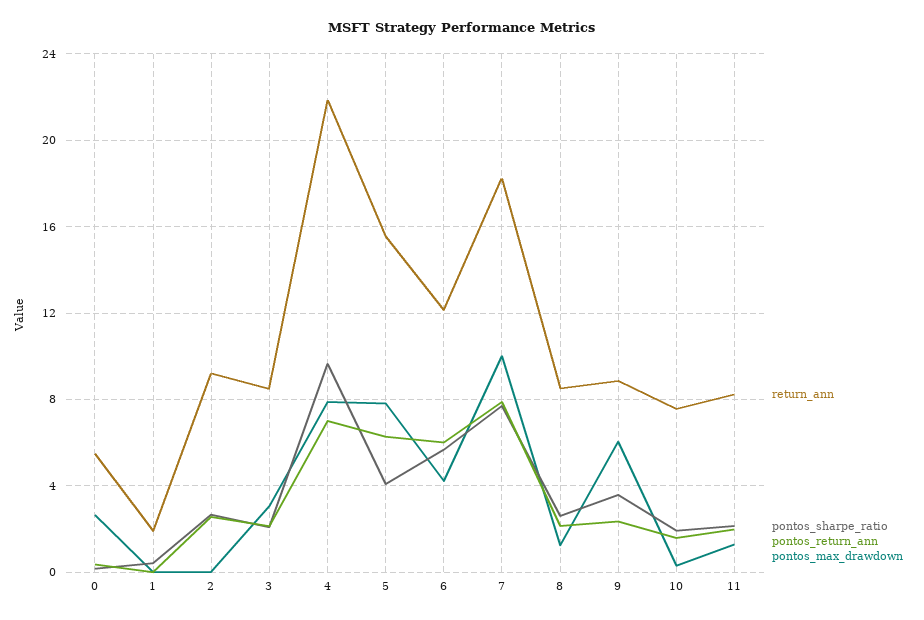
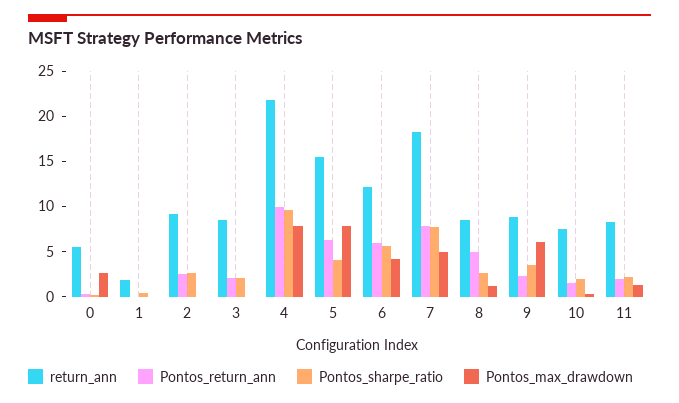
pontos_max_drawdown, 3: 3 -> 0
pontos_return_ann, 4: 7 -> 10
pontos_max_drawdown, 7: 10 -> 5
pontos_return_ann, 8: 2 -> 5

